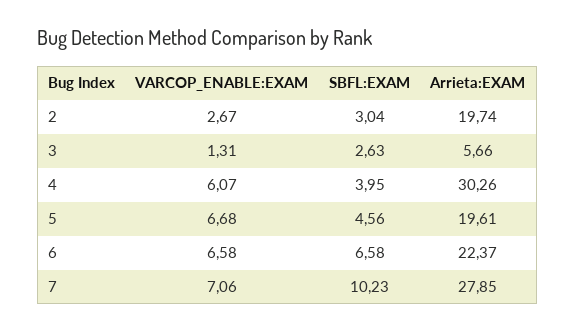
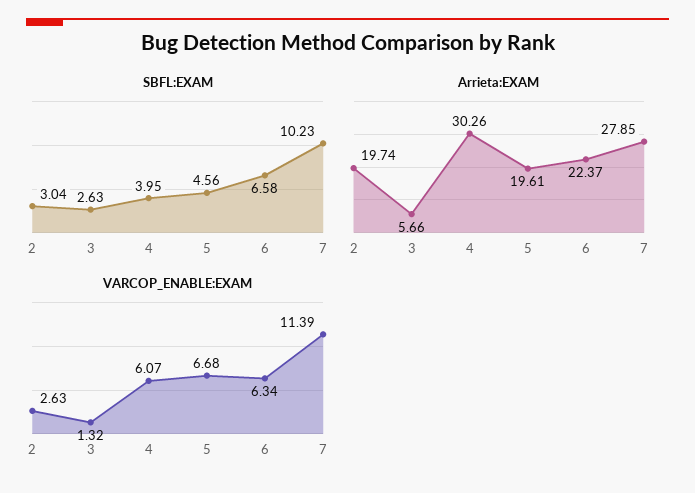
VARCOP_ENABLE:EXAM, 2: 2.67 -> 2.63
VARCOP_ENABLE:EXAM, 3: 1.31 -> 1.32
VARCOP_ENABLE:EXAM, 6: 6.58 -> 6.34
VARCOP_ENABLE:EXAM, 7: 7.06 -> 11.39

